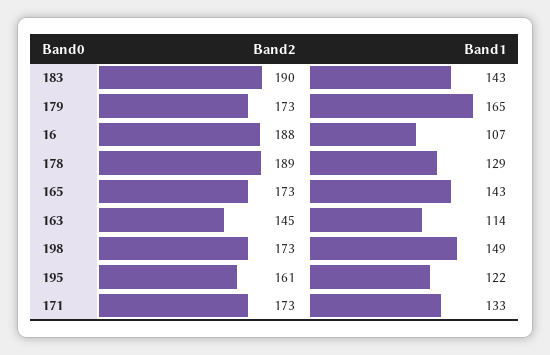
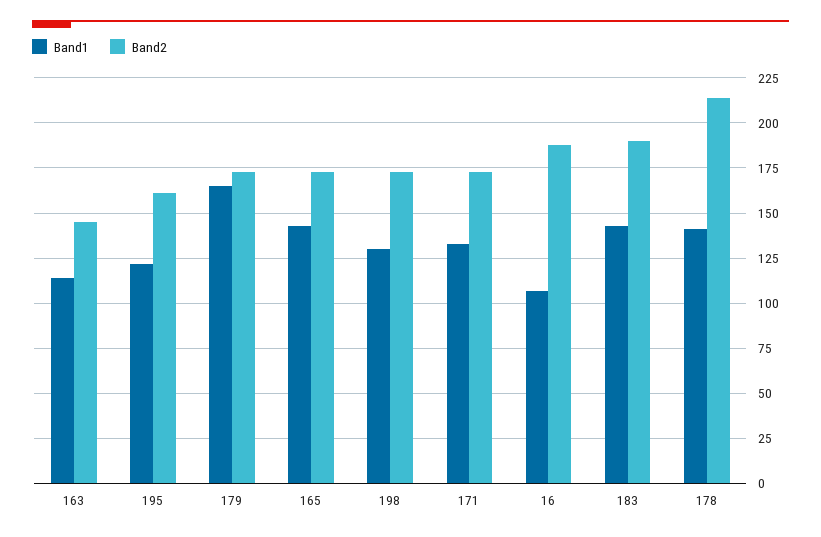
Band2, 178: 189 -> 215
Band1, 178: 129 -> 140
Band1, 198: 149 -> 130

